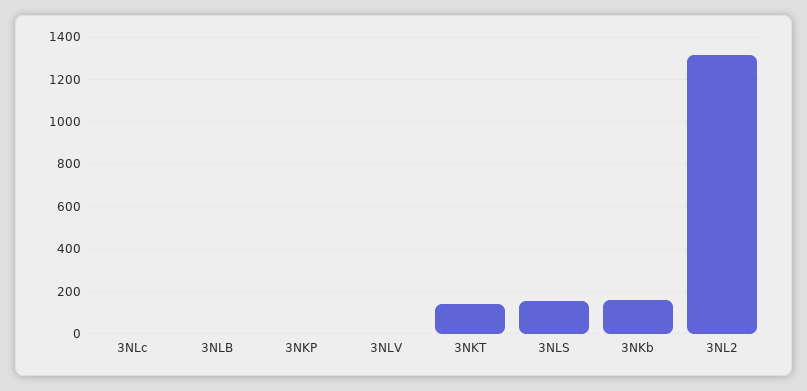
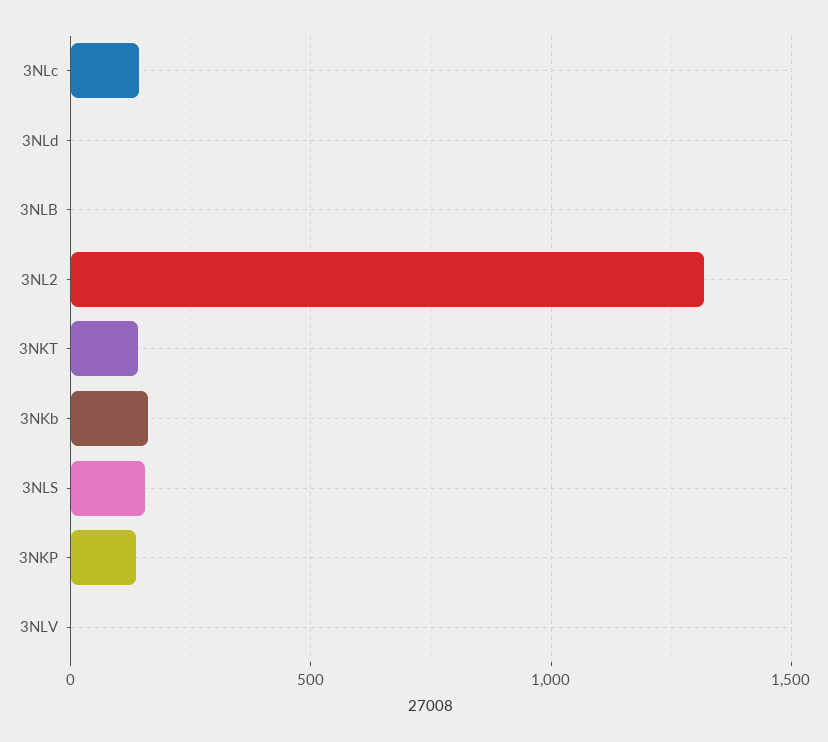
3NLc: 0 -> 150
3NKP: 0 -> 150
3NLd: none -> 0

